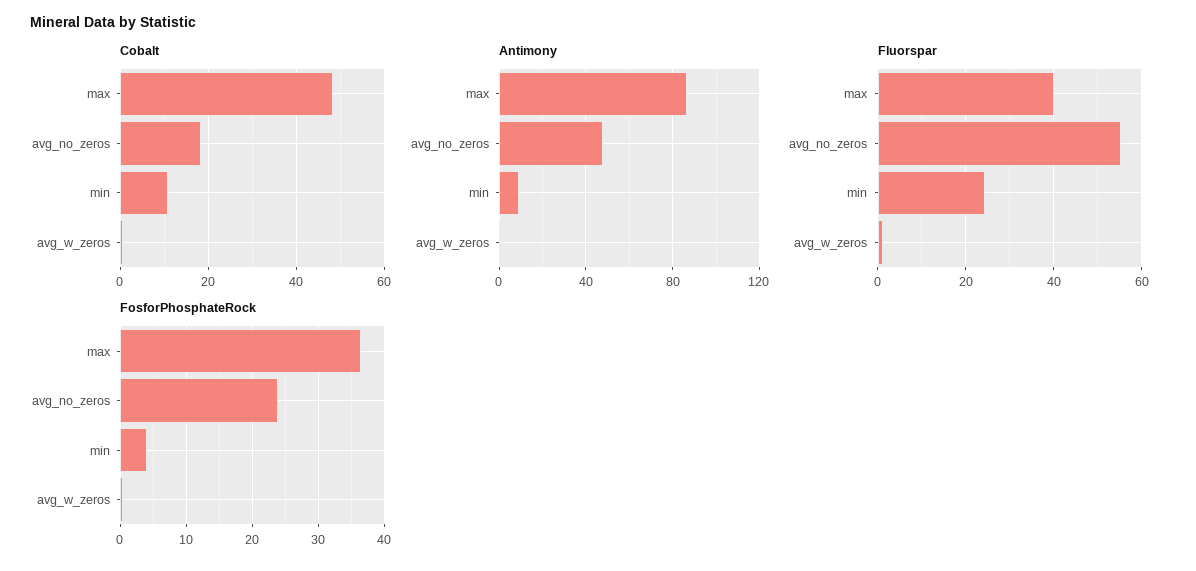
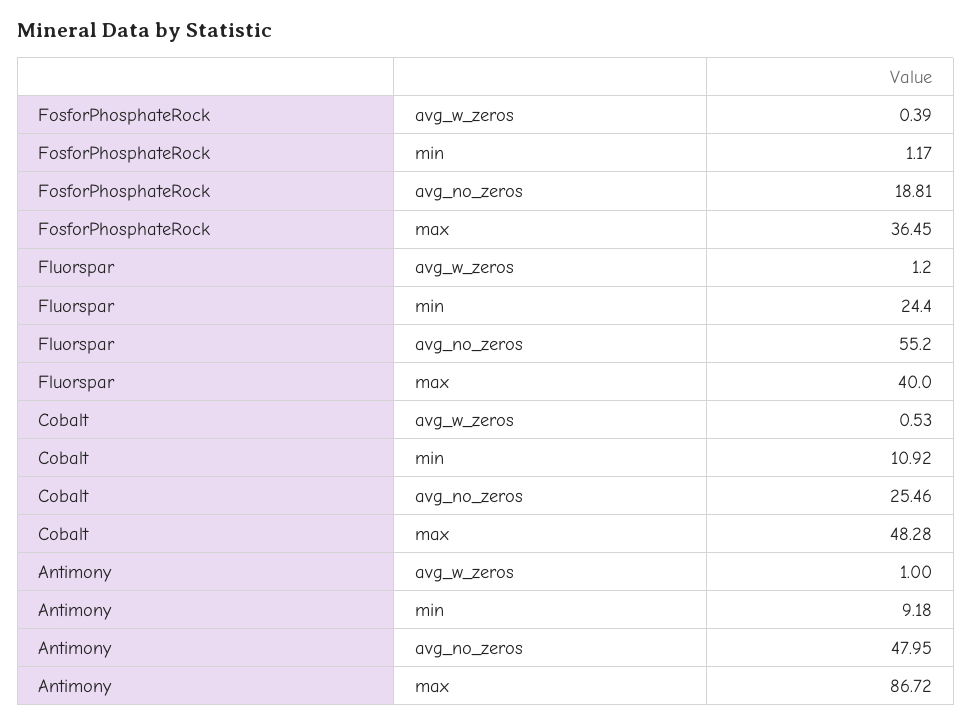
Cobalt, avg_no_zeros: 18 -> 25.46
FosforPhosphateRock, avg_no_zeros: 24 -> 18.81
FosforPhosphateRock, min: 4 -> 1.17

